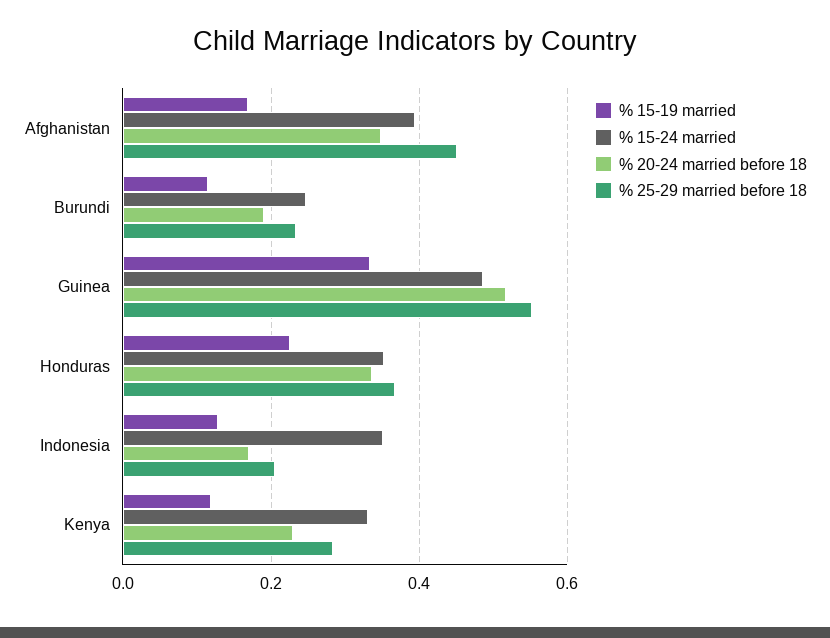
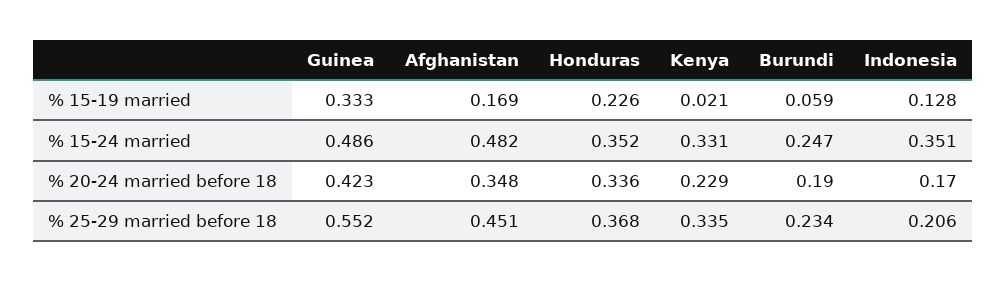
% 15-24 married, Afghanistan: 0.4 -> 0.482
% 15-19 married, Burundi: 0.12 -> 0.059
% 20-24 married before 18, Guinea: 0.52 -> 0.423
% 15-19 married, Kenya: 0.12 -> 0.021
% 25-29 married before 18, Kenya: 0.28 -> 0.335

